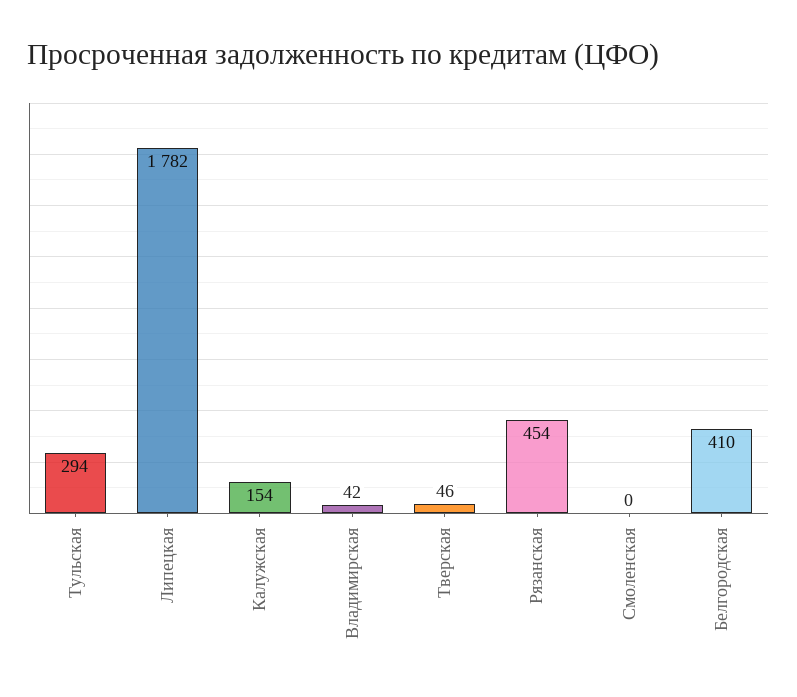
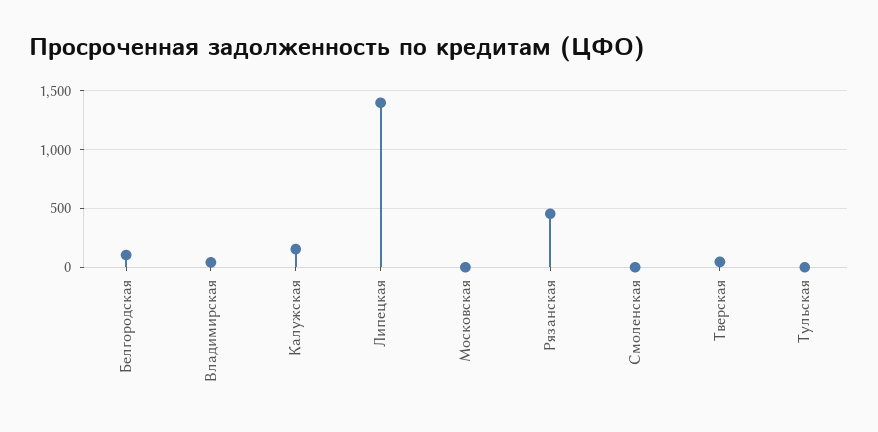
Тульская: 294 -> 0
Липецкая: 1782 -> 1400
Белгородская: 410 -> 100
Московская: none -> 0

